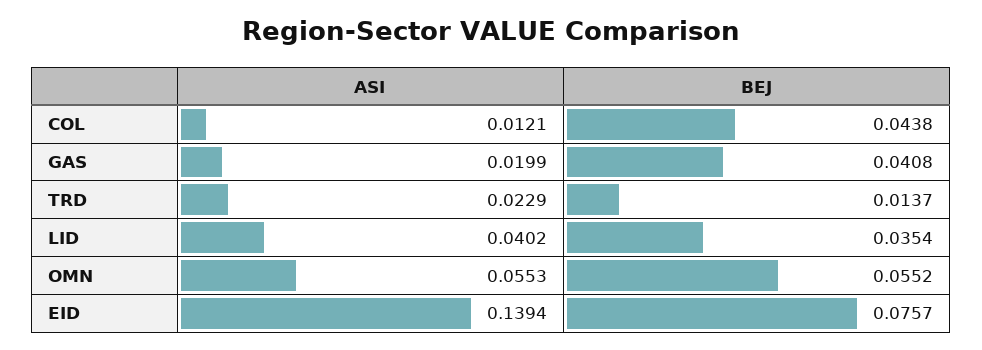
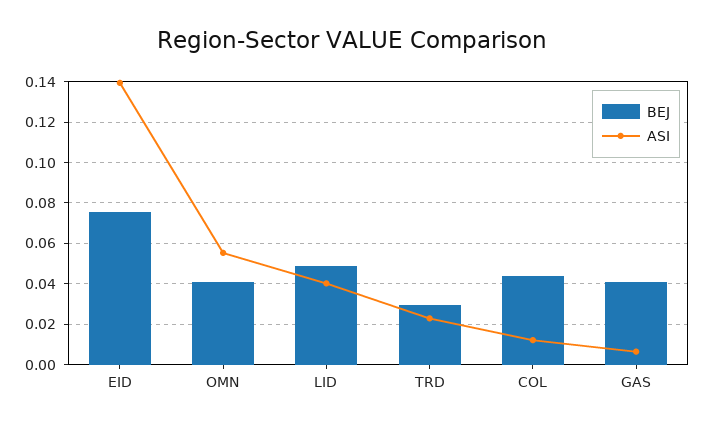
ASI, GAS: 0.0199 -> 0.005
BEJ, TRD: 0.0137 -> 0.03
BEJ, LID: 0.0354 -> 0.05
BEJ, OMN: 0.0552 -> 0.04

